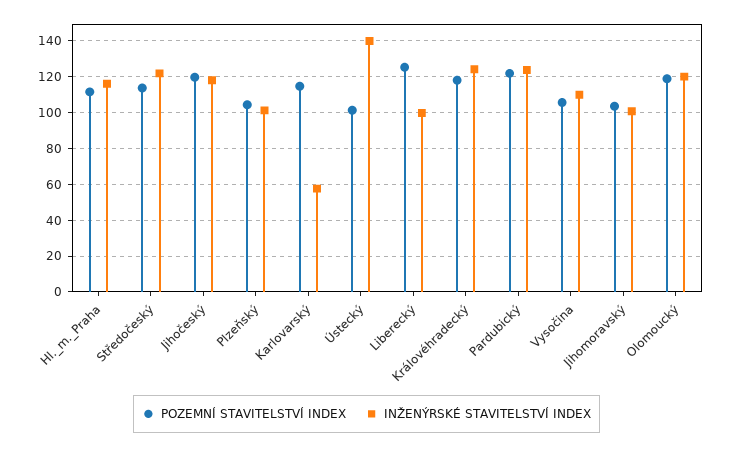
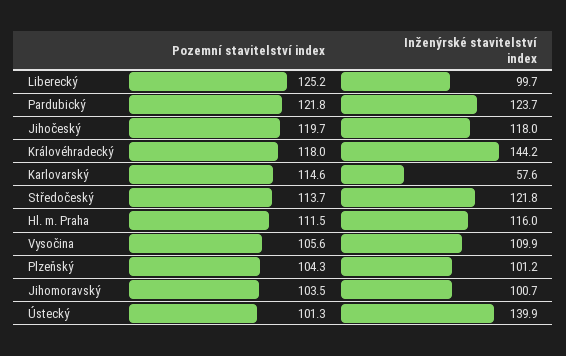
INŽENÝRSKÉ STAVITELSTVÍ INDEX, Královéhradecký: 125 -> 144.2
POZEMNÍ STAVITELSTVÍ INDEX, Olomoucký: 120 -> none
INŽENÝRSKÉ STAVITELSTVÍ INDEX, Olomoucký: 120 -> none

